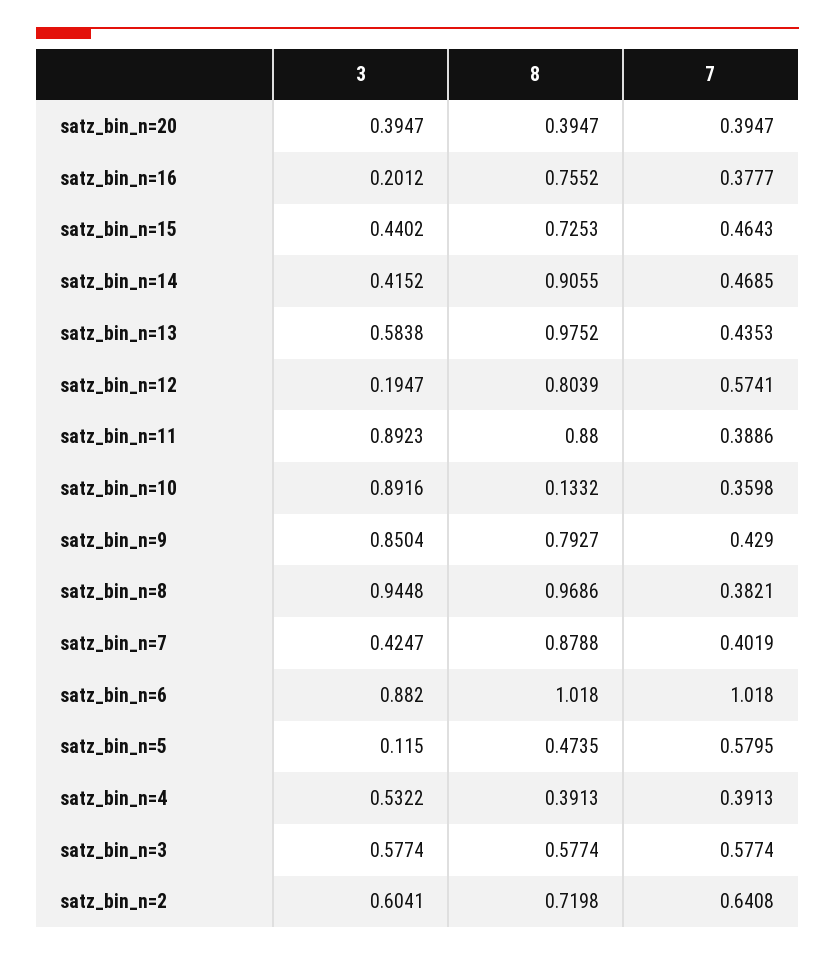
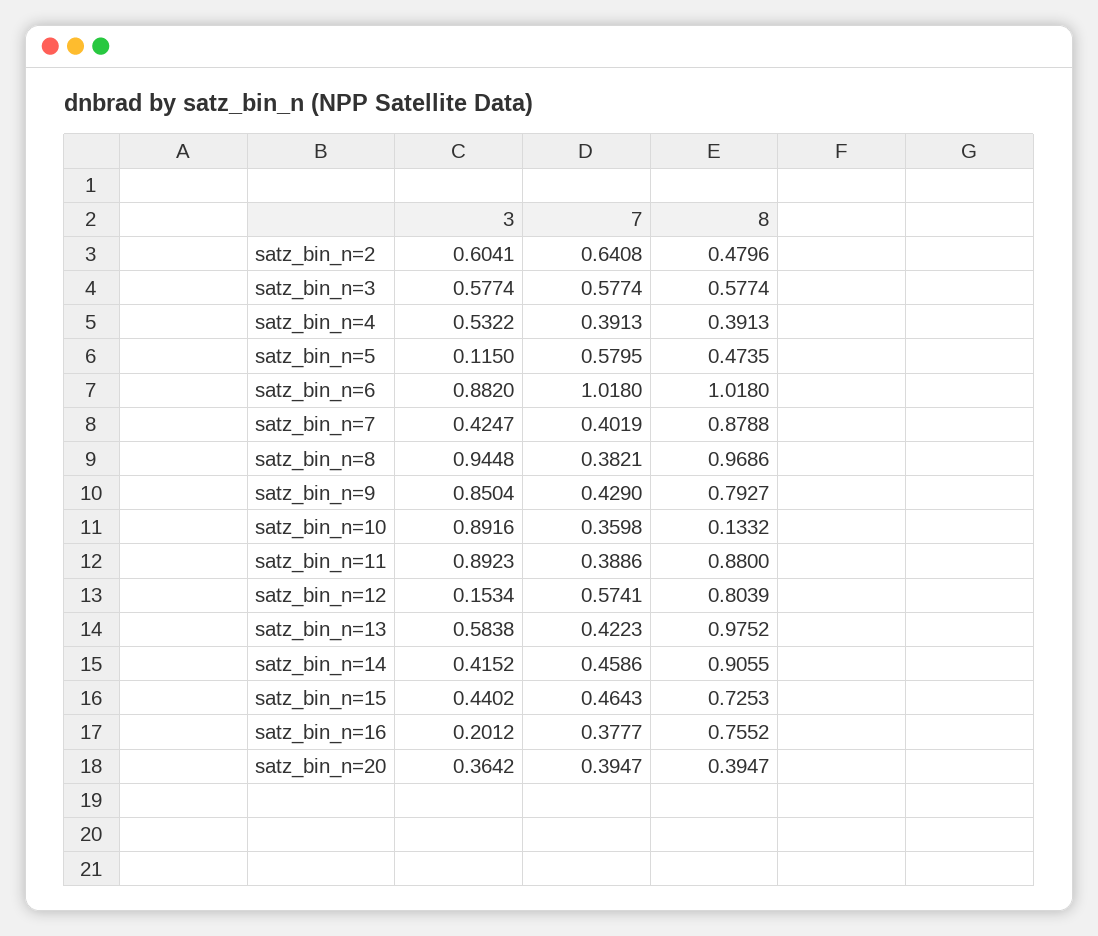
3, satz_bin_n=20: 0.3947 -> 0.3642
7, satz_bin_n=14: 0.4685 -> 0.4586
7, satz_bin_n=13: 0.4353 -> 0.4223
3, satz_bin_n=12: 0.1947 -> 0.1534
8, satz_bin_n=2: 0.7198 -> 0.4796

